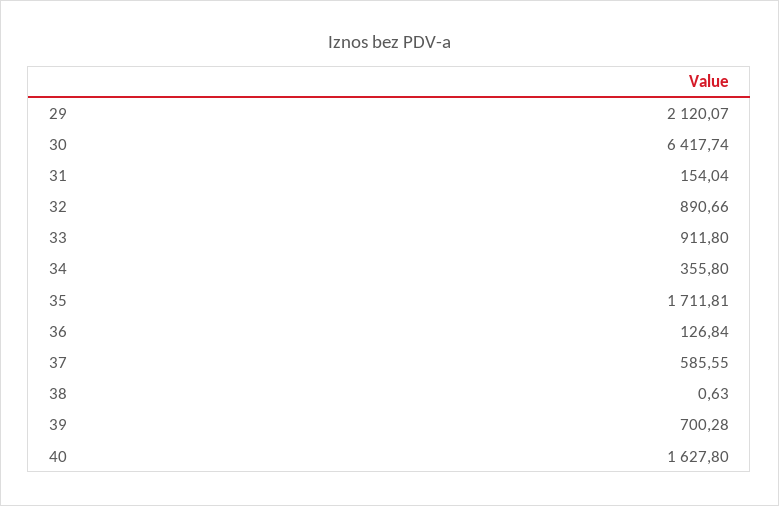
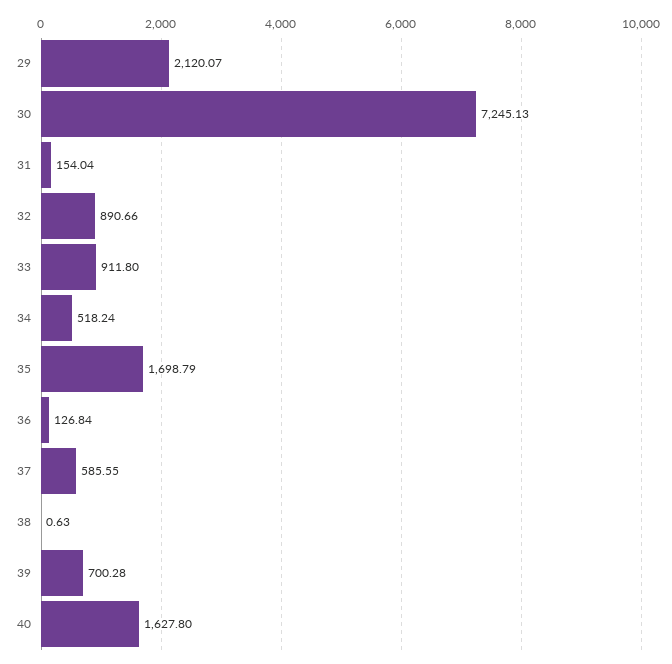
30: 6417.74 -> 7245.13
34: 355.8 -> 518.24
35: 1711.81 -> 1698.79

